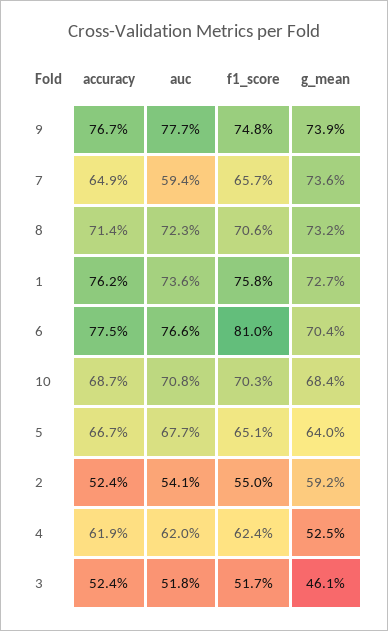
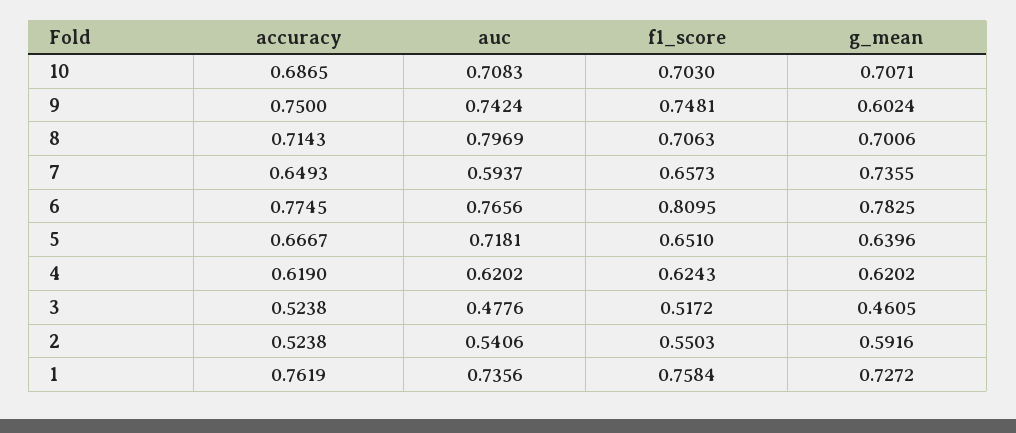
accuracy, 9: 0.767 -> 0.75
auc, 9: 0.777 -> 0.7424
g_mean, 9: 0.739 -> 0.6024
auc, 8: 0.723 -> 0.7969
g_mean, 8: 0.732 -> 0.7006
g_mean, 6: 0.704 -> 0.7825
g_mean, 10: 0.684 -> 0.7071
auc, 5: 0.677 -> 0.7181
g_mean, 4: 0.525 -> 0.6202
auc, 3: 0.518 -> 0.4776

